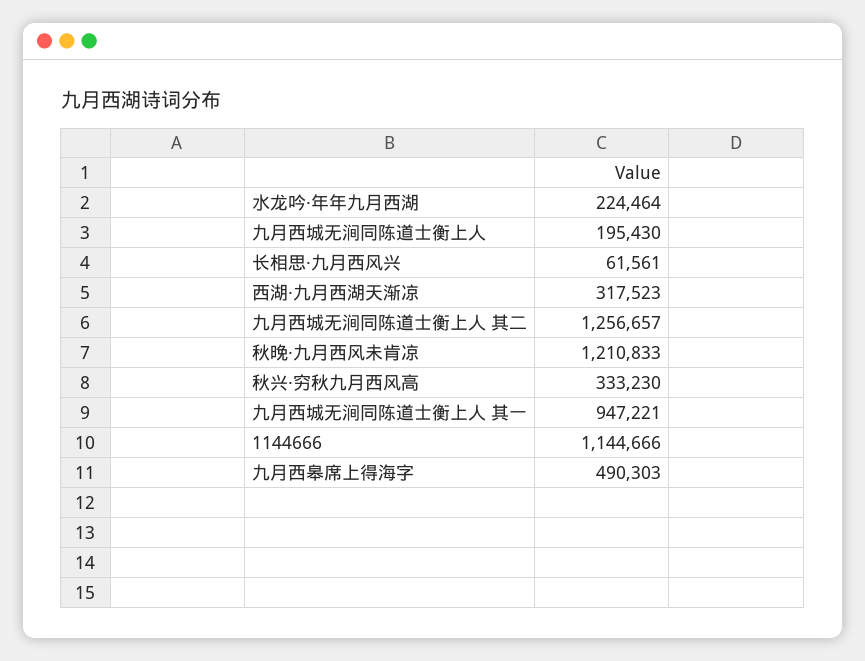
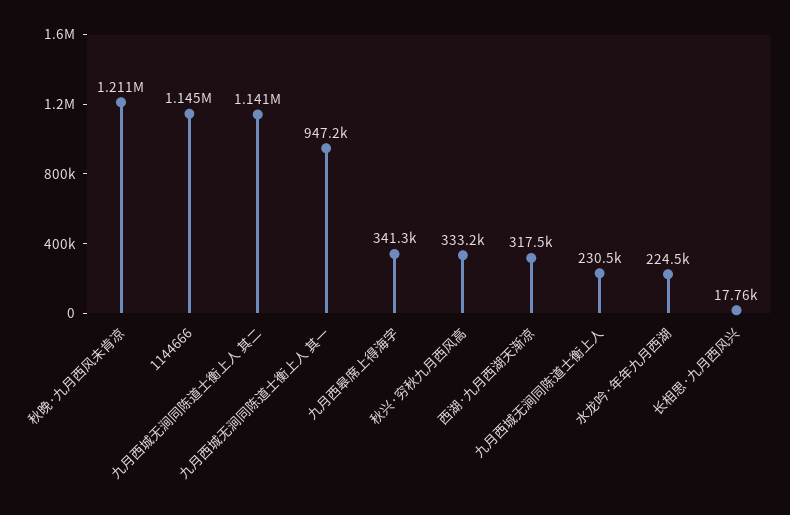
九月西城无涧同陈道士衡上人: 195430 -> 230500
长相思·九月西风兴: 61561 -> 17760
九月西城无涧同陈道士衡上人 其二: 1256657 -> 1141000
九月西皋席上得海字: 490303 -> 341300

